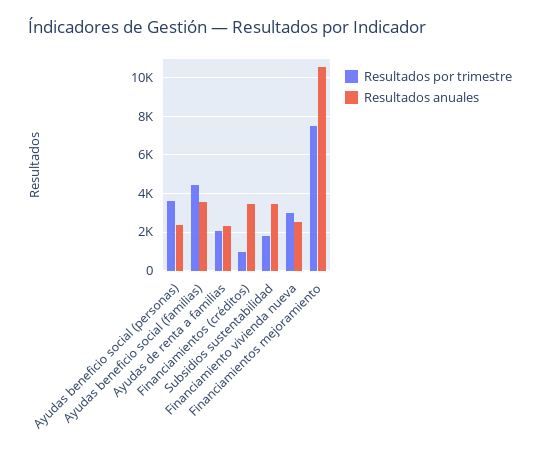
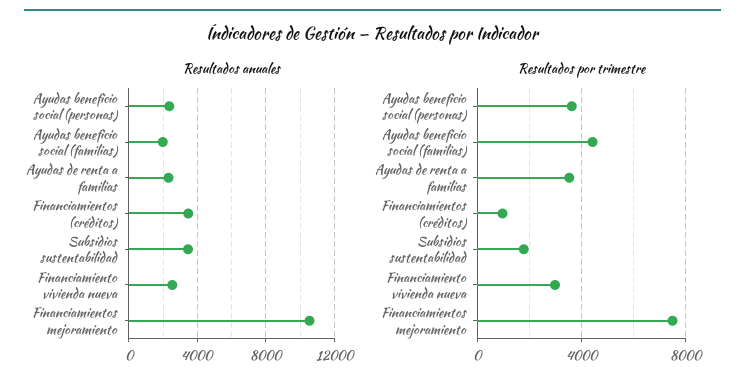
Resultados anuales, Ayudas beneficio social (familias): 3500 -> 2000
Resultados por trimestre, Ayudas de renta a familias: 2000 -> 3500

